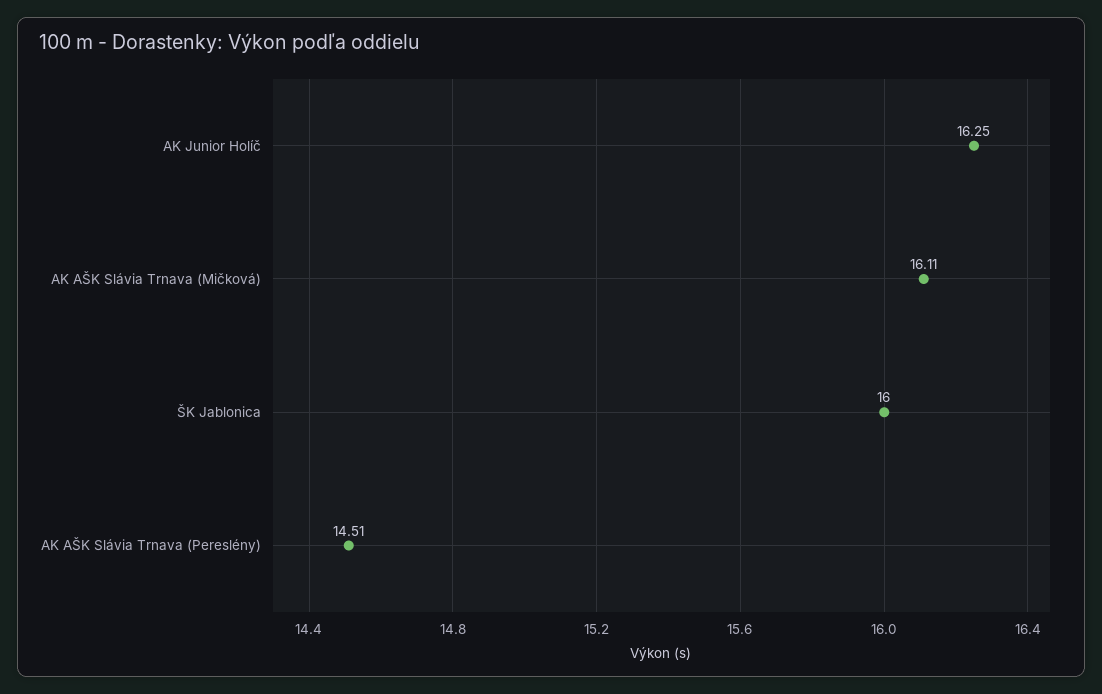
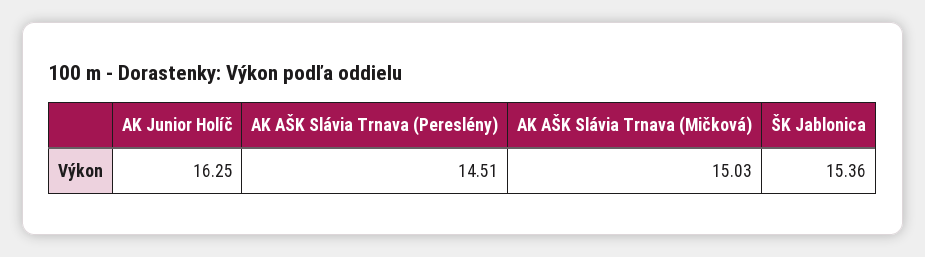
AK AŠK Slávia Trnava (Mičková): 16.11 -> 15.03
ŠK Jablonica: 16 -> 15.36

